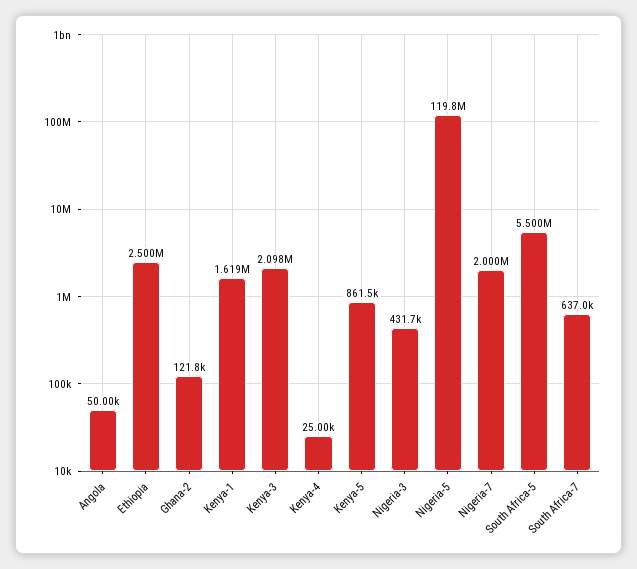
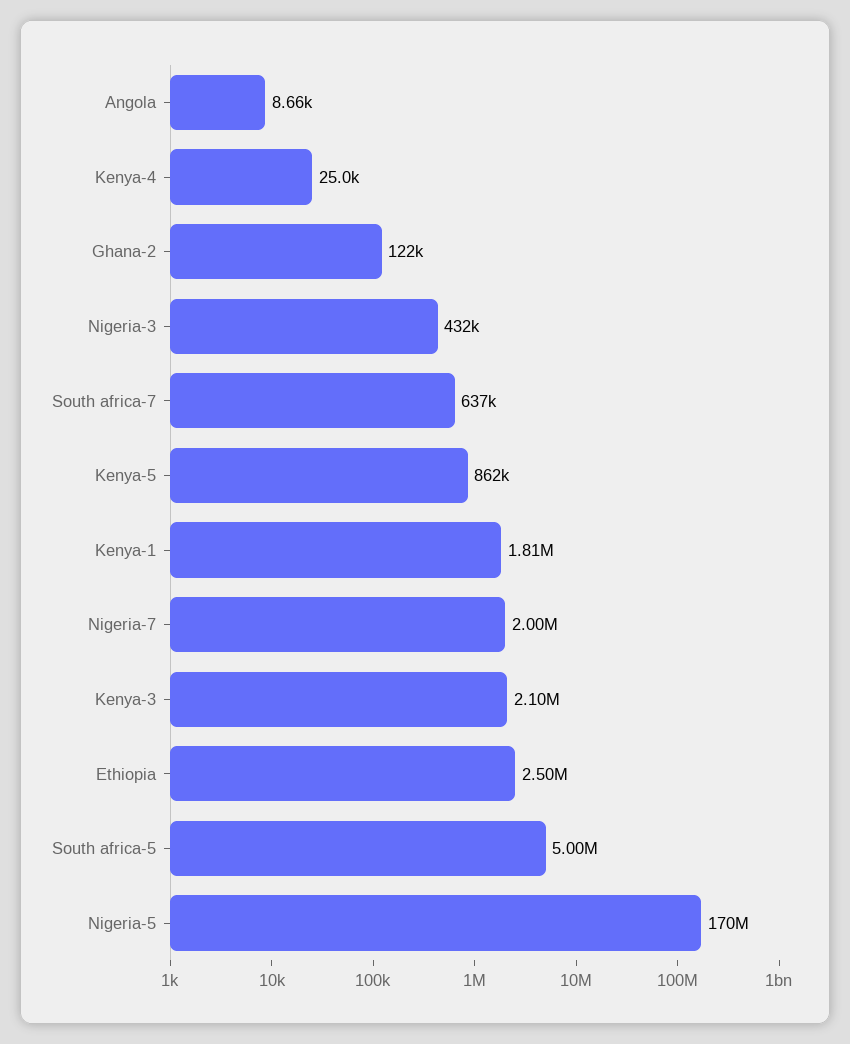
Angola: 50000 -> 8660
Kenya-1: 1619000 -> 1810000
Nigeria-5: 119800000 -> 170000000
South Africa-5: 5500000 -> 5000000

